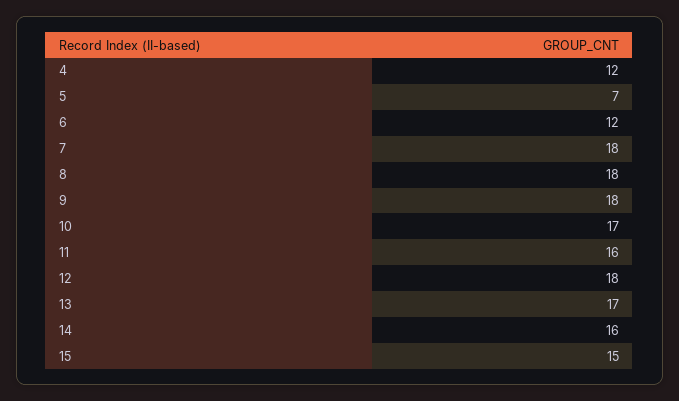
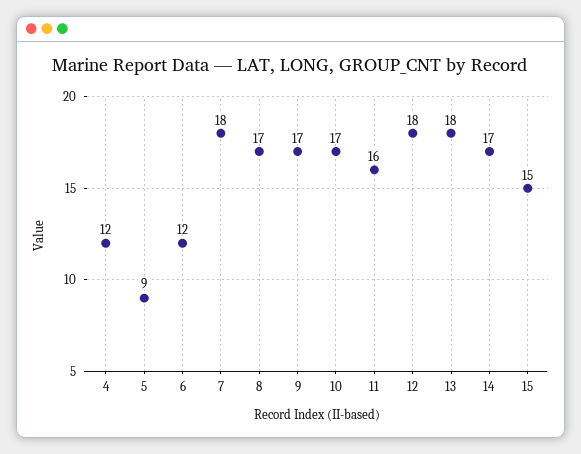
5: 7 -> 9
8: 18 -> 17
9: 18 -> 17
13: 17 -> 18
14: 16 -> 17

